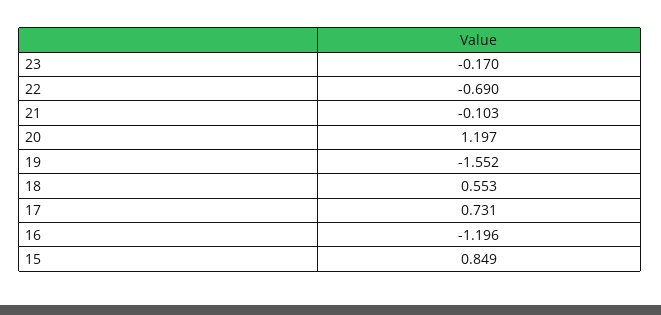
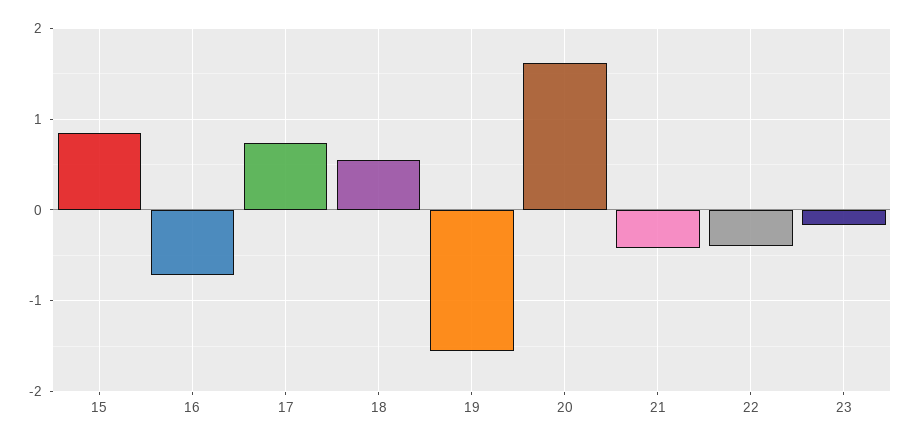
22: -0.69 -> -0.4
21: -0.103 -> -0.4
20: 1.197 -> 1.6
16: -1.196 -> -0.7

